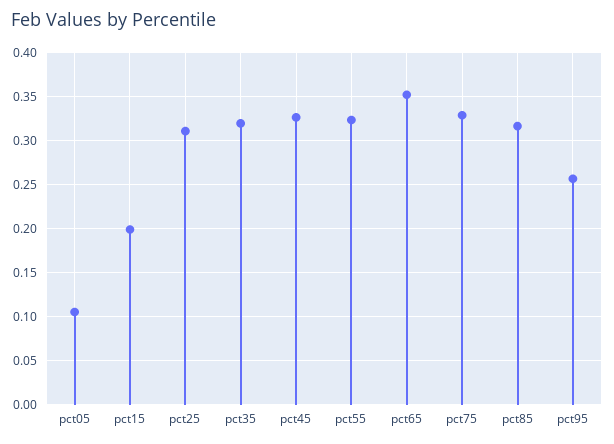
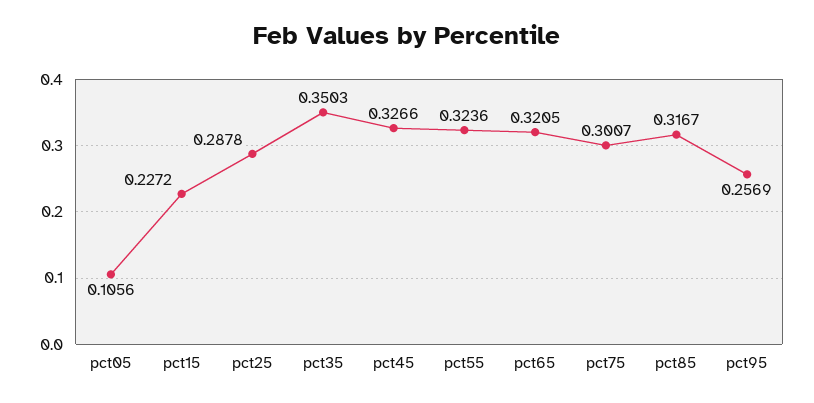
pct15: 0.2 -> 0.2272
pct25: 0.31 -> 0.2878
pct35: 0.32 -> 0.3503
pct65: 0.35 -> 0.3205
pct75: 0.33 -> 0.3007

